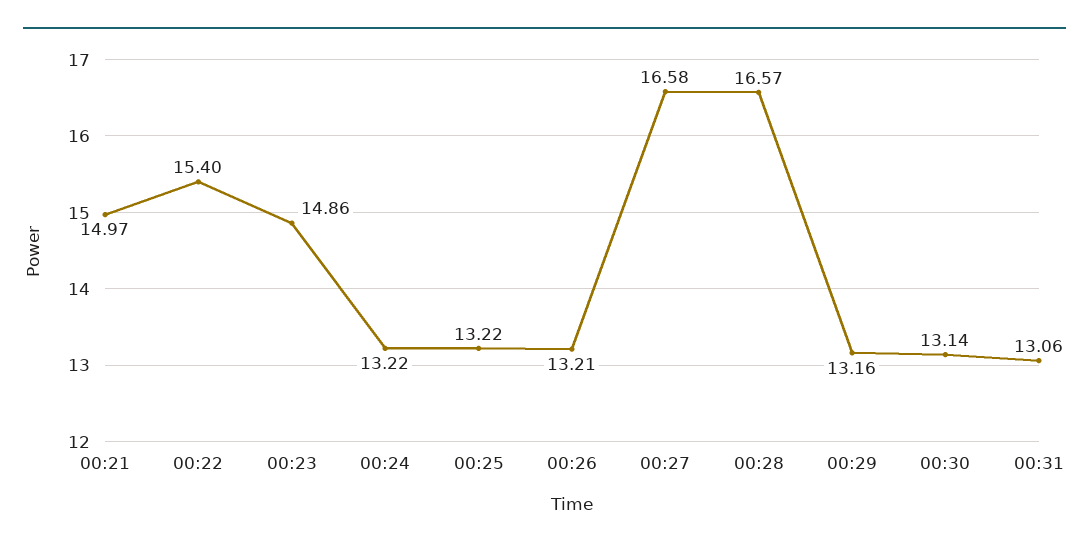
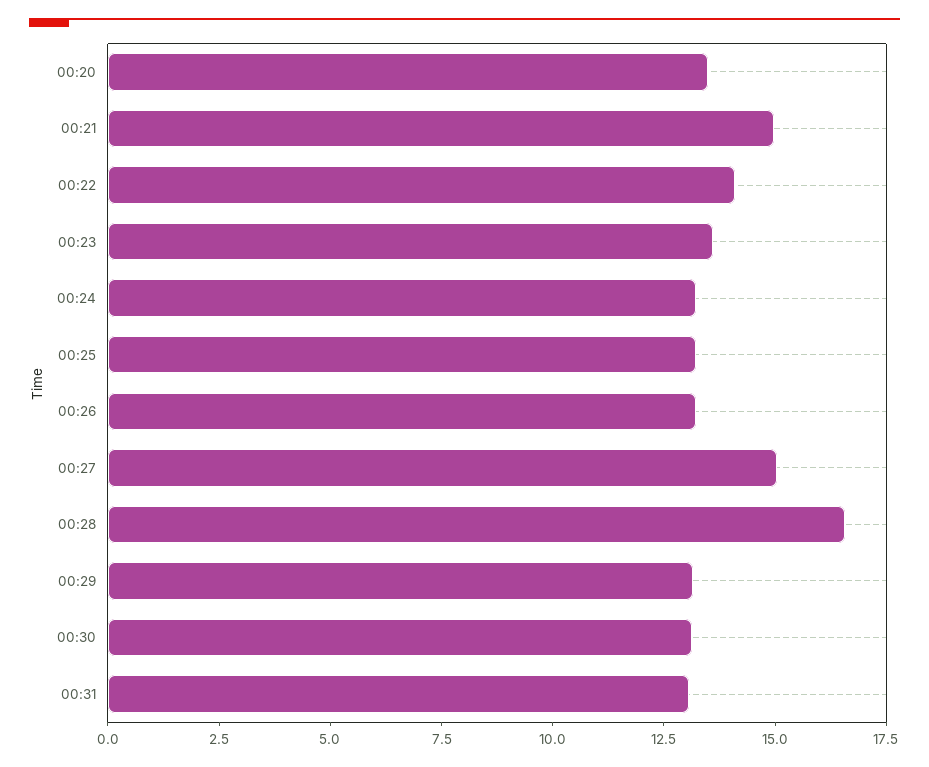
00:22: 15.4 -> 14
00:23: 14.86 -> 13.5
00:27: 16.58 -> 15
00:20: none -> 13.5

